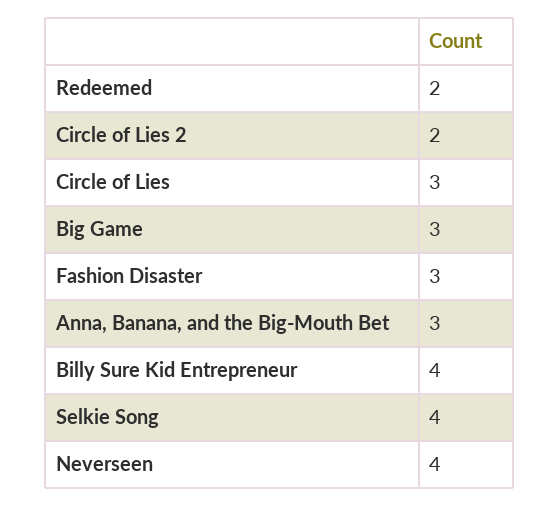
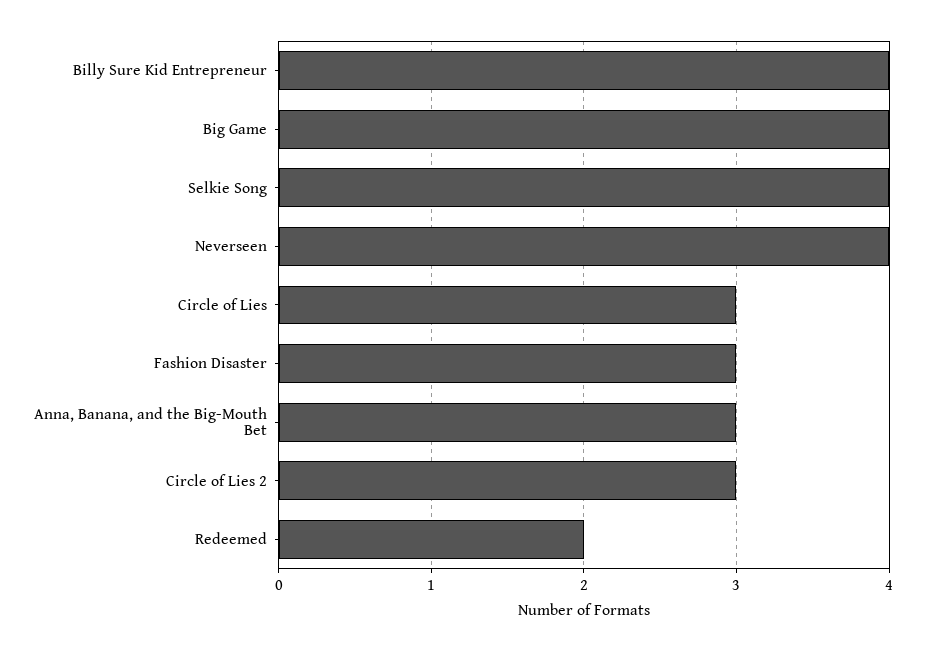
Circle of Lies 2: 2 -> 3
Big Game: 3 -> 4

